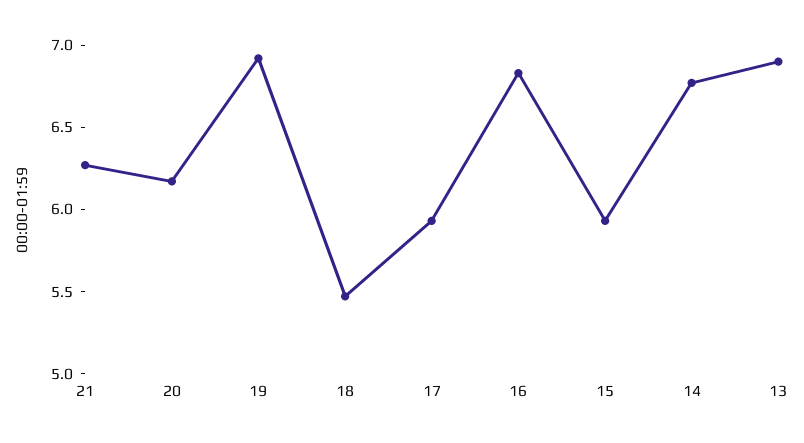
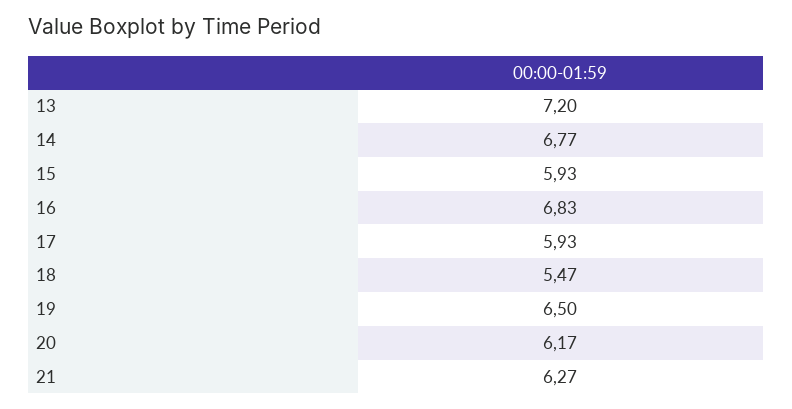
19: 6.9 -> 6.5
13: 6.9 -> 7.2

